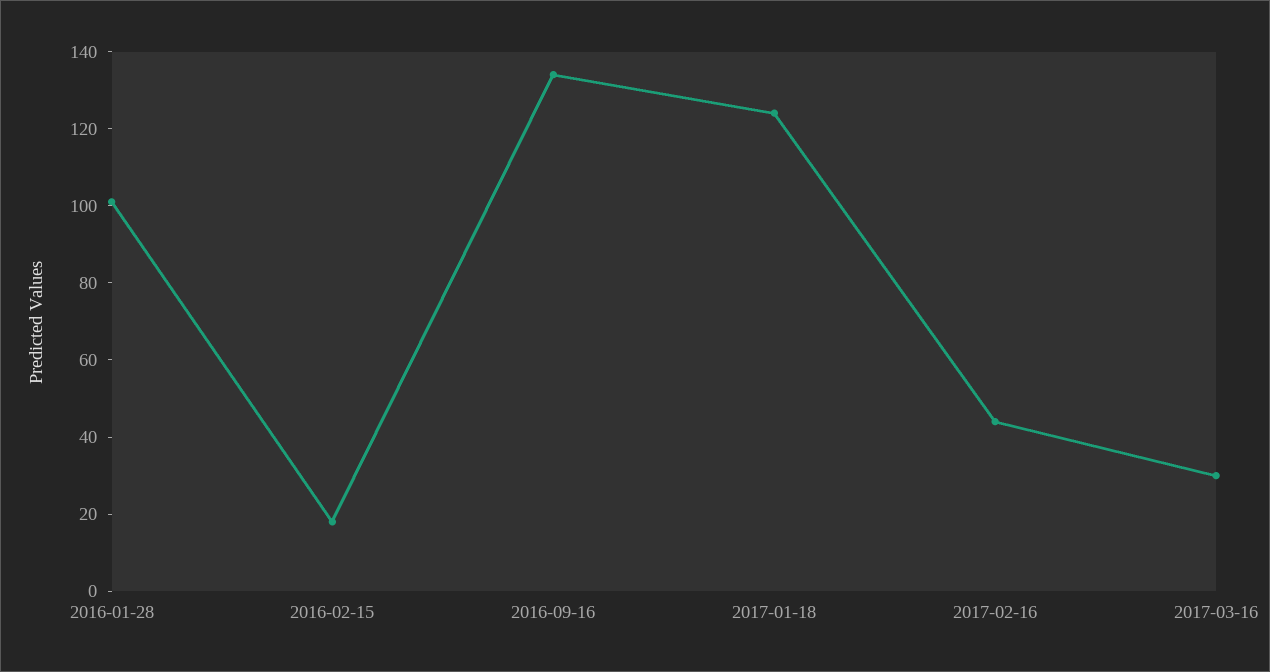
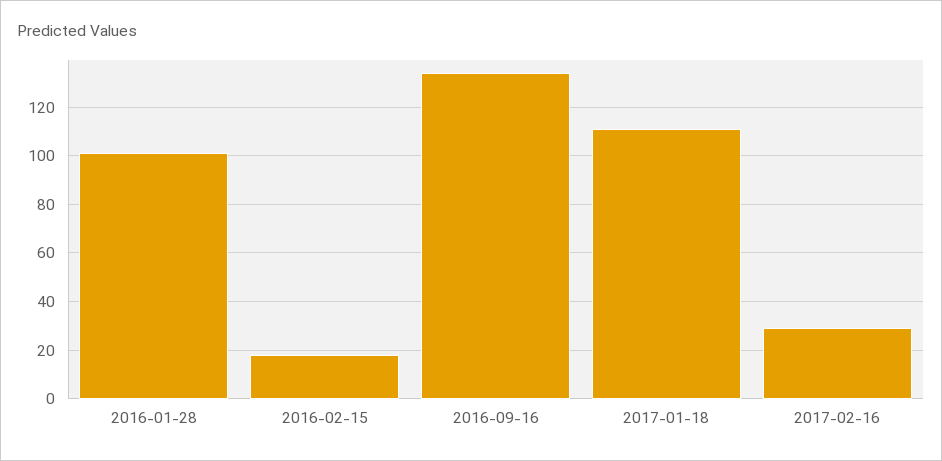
2017-01-18: 125 -> 110
2017-02-16: 45 -> 30
2017-03-16: 30 -> none

